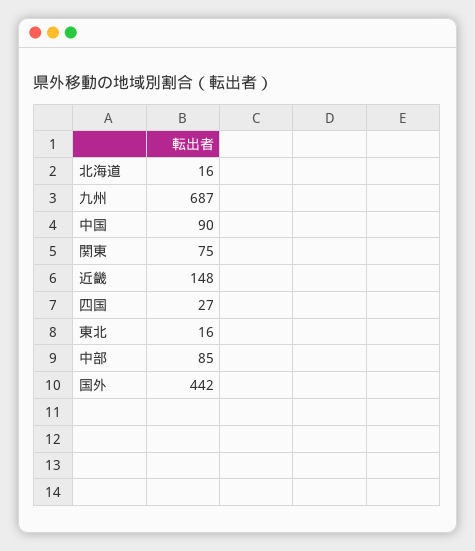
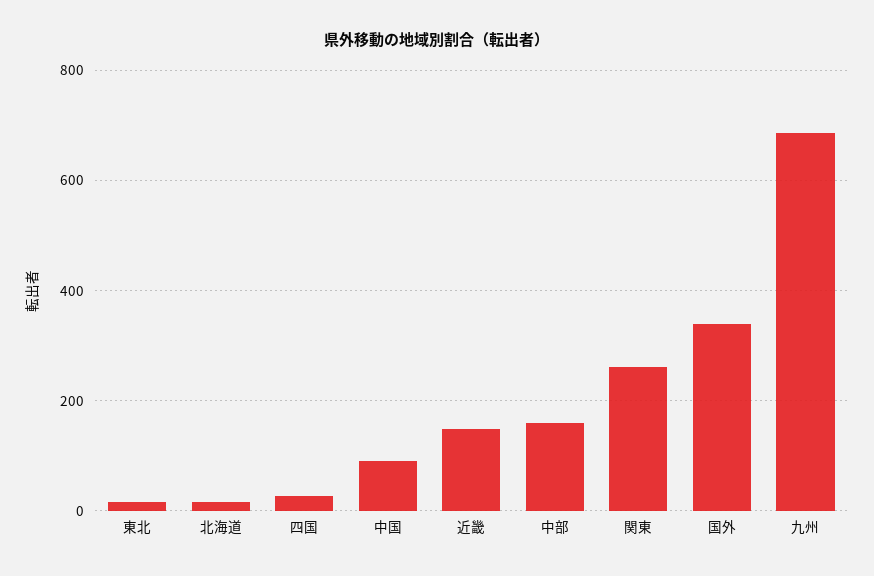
関東: 75 -> 260
中部: 85 -> 160
国外: 442 -> 340

